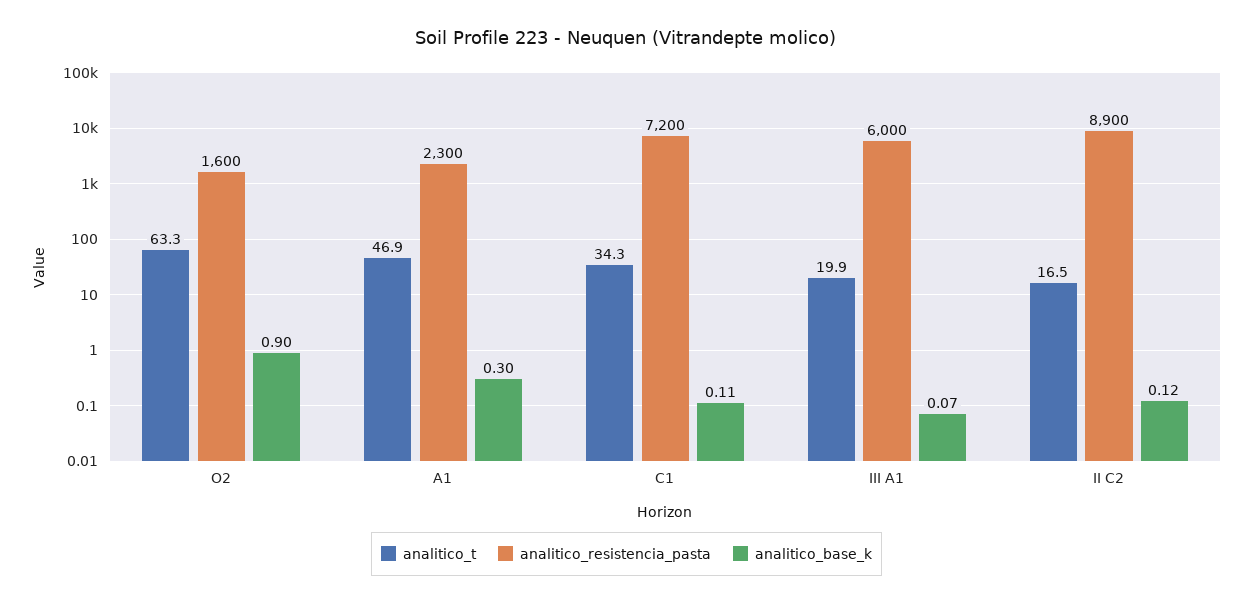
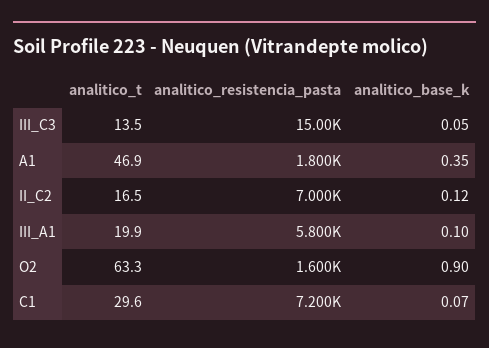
analitico_resistencia_pasta, A1: 2300 -> 1800
analitico_base_k, A1: 0.3 -> 0.35
analitico_t, C1: 34.3 -> 29.6
analitico_base_k, C1: 0.11 -> 0.07
analitico_resistencia_pasta, III A1: 6000 -> 5800
analitico_base_k, III A1: 0.07 -> 0.1
analitico_resistencia_pasta, II C2: 8900 -> 7000
analitico_t, III_C3: none -> 13.5
analitico_resistencia_pasta, III_C3: none -> 15000
analitico_base_k, III_C3: none -> 0.05

